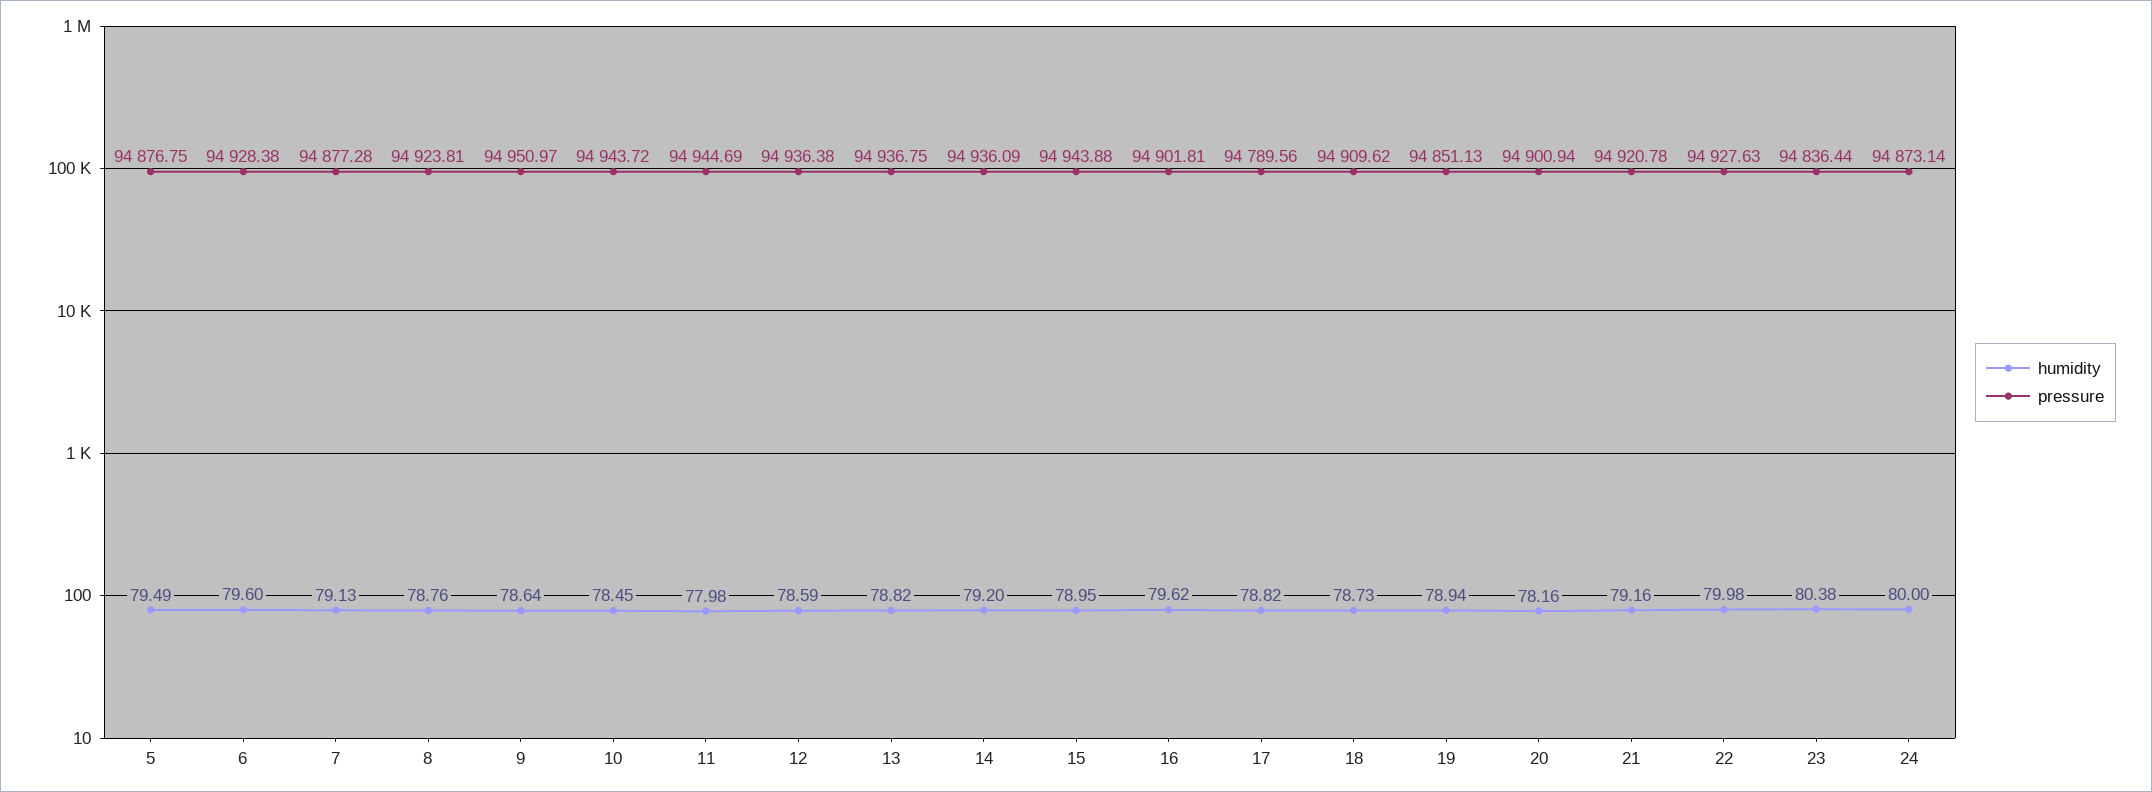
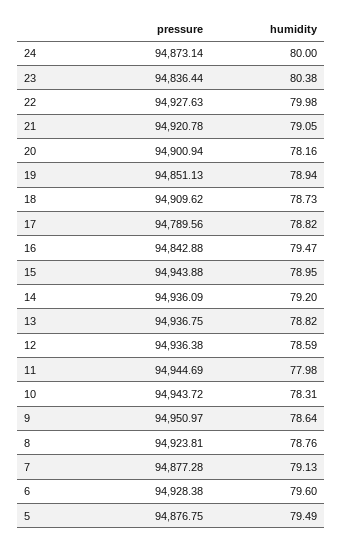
humidity, 10: 78.45 -> 78.31
humidity, 16: 79.62 -> 79.47
pressure, 16: 94901.81 -> 94842.88
humidity, 21: 79.16 -> 79.05

